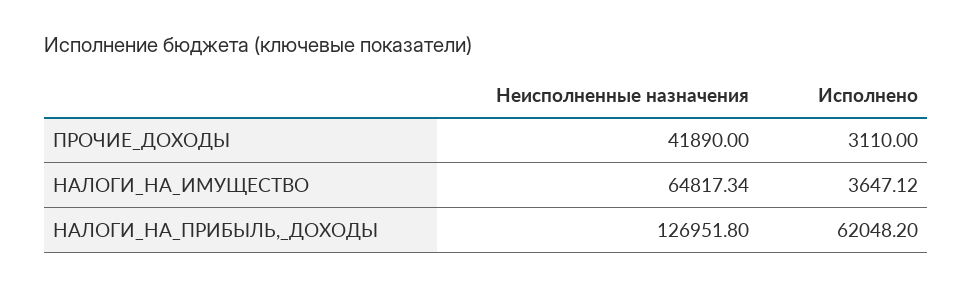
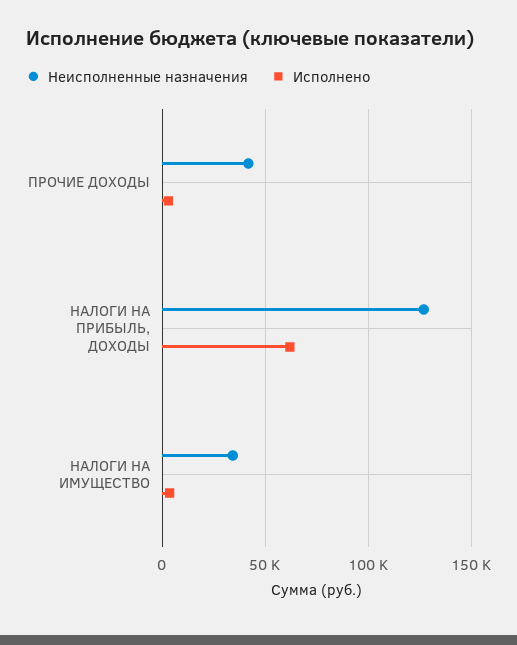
Неисполненные назначения, НАЛОГИ_НА_ИМУЩЕСТВО: 64817.34 -> 35000

